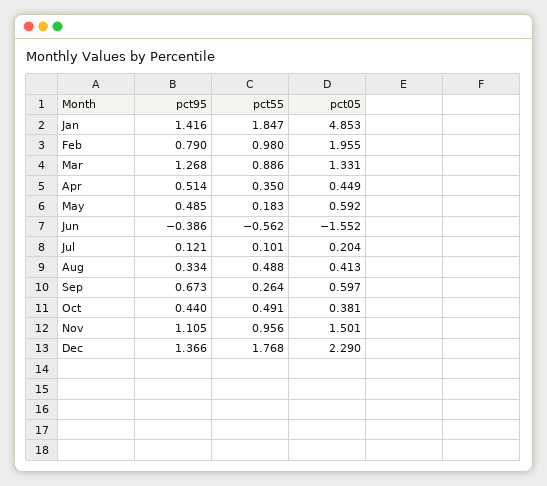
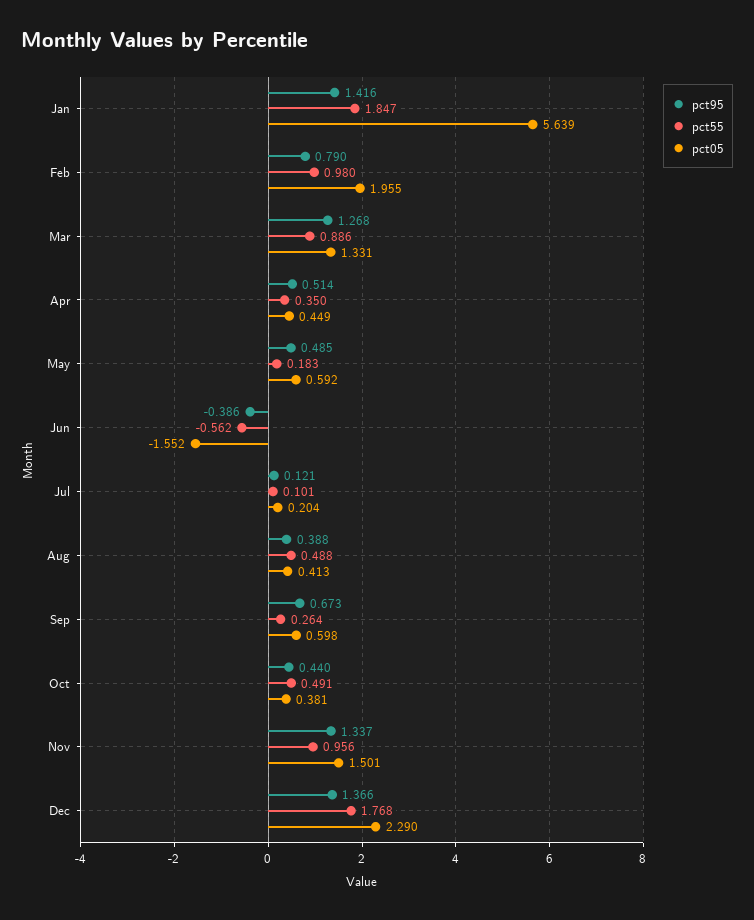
pct05, Jan: 4.853 -> 5.639
pct95, Aug: 0.334 -> 0.388
pct05, Sep: 0.597 -> 0.598
pct95, Nov: 1.105 -> 1.337

